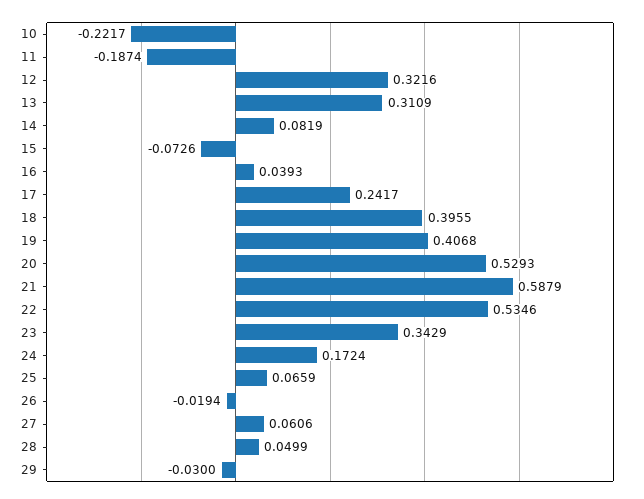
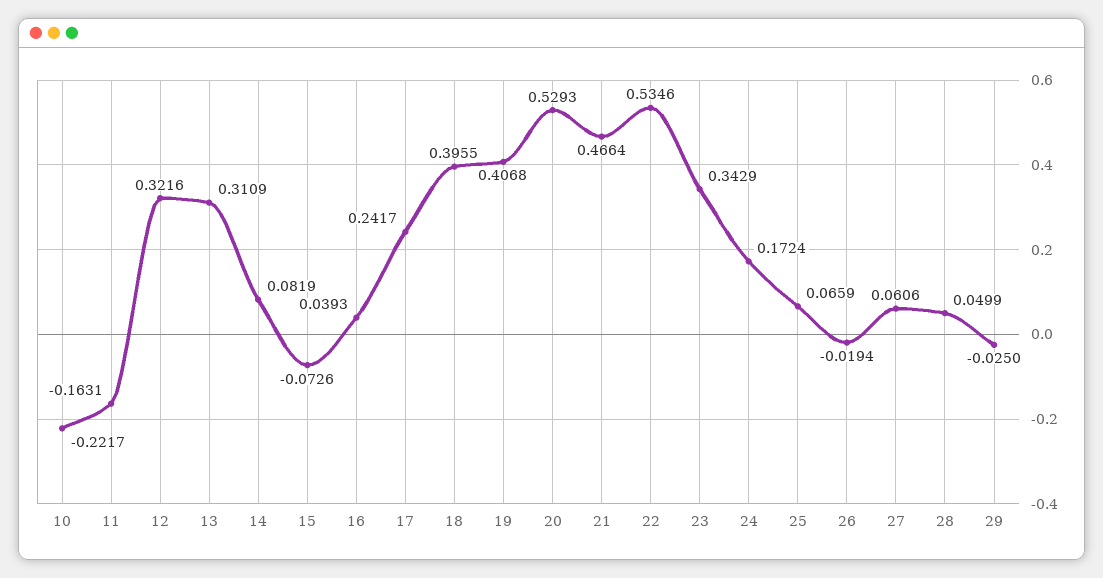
11: -0.1874 -> -0.1631
21: 0.5879 -> 0.4664
29: -0.03 -> -0.025

